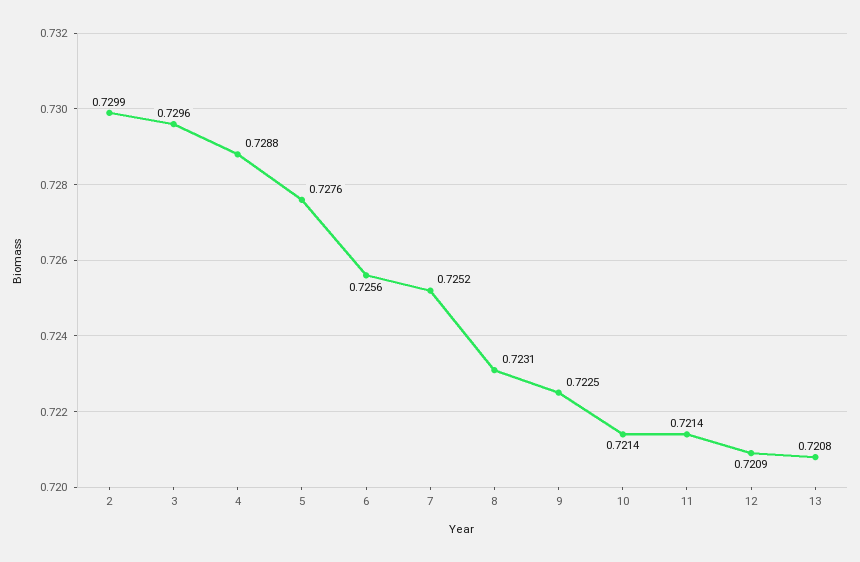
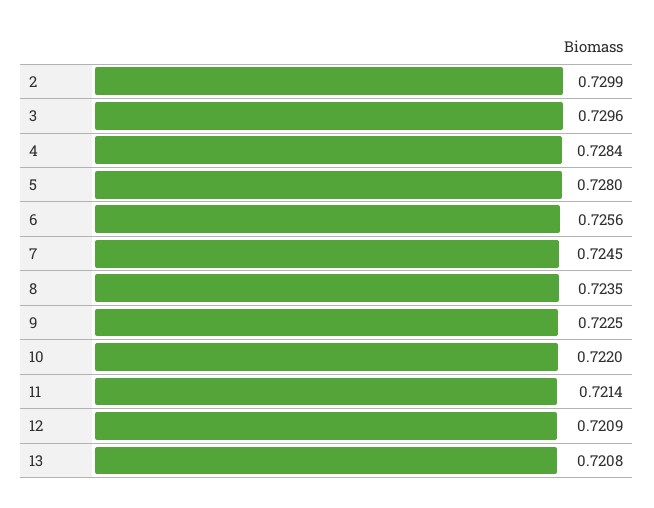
4: 0.7288 -> 0.7284
5: 0.7276 -> 0.728
7: 0.7252 -> 0.7245
8: 0.7231 -> 0.7235
10: 0.7214 -> 0.722

